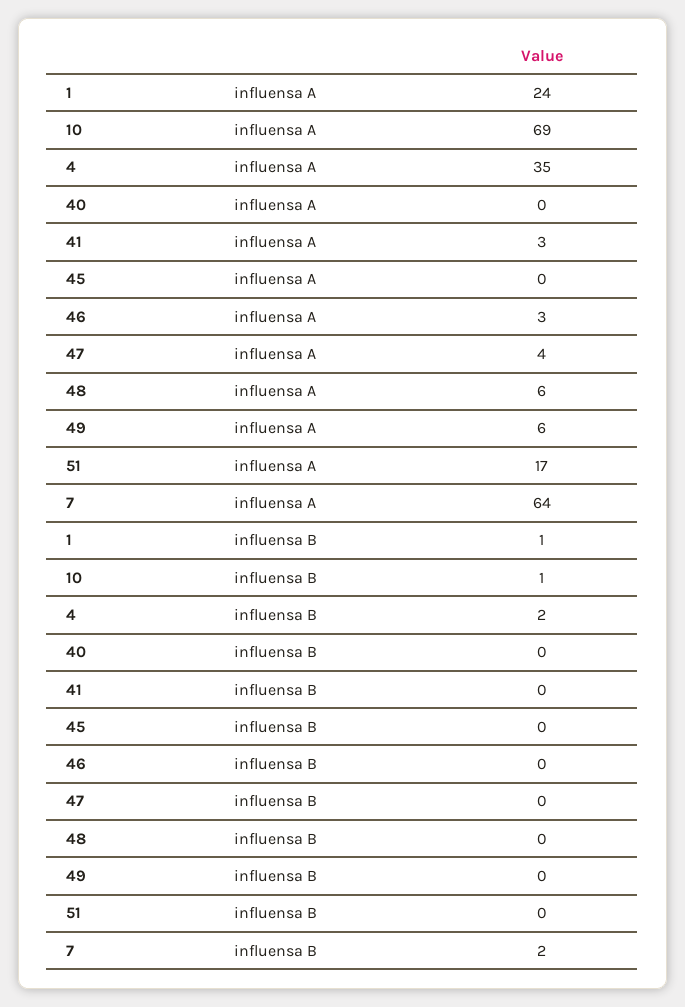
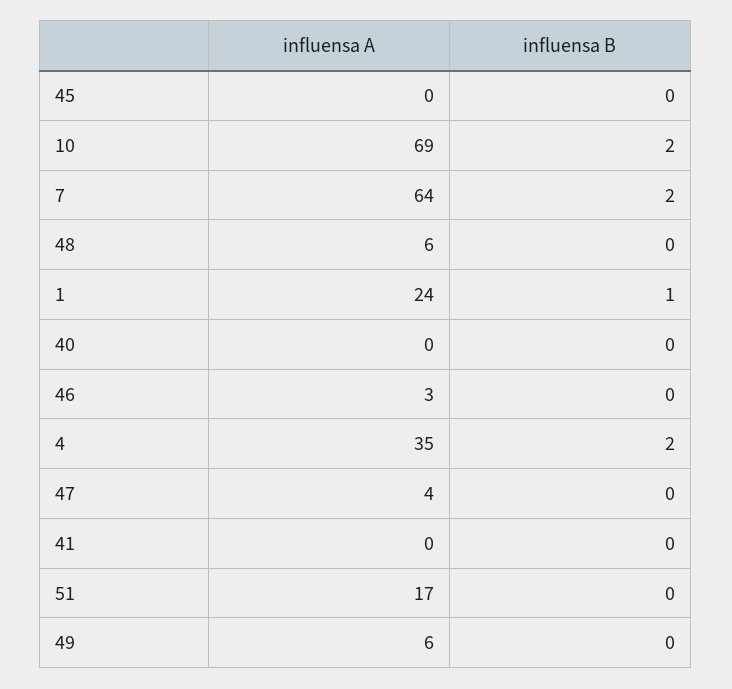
41, influensa A: 3 -> 0
10, influensa B: 1 -> 2

